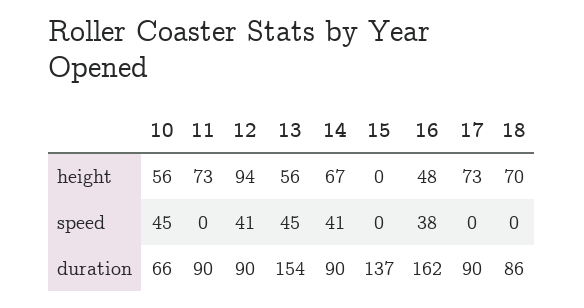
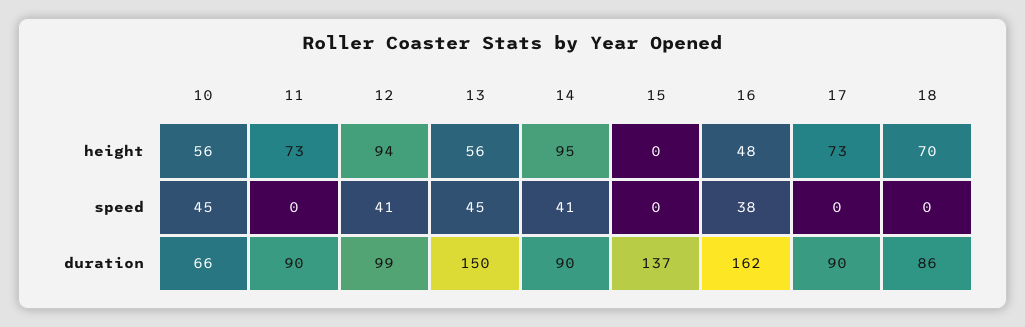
14, height: 67 -> 95
12, duration: 90 -> 99
13, duration: 154 -> 150

